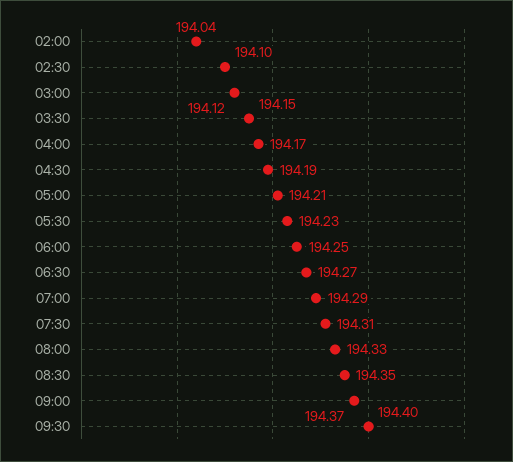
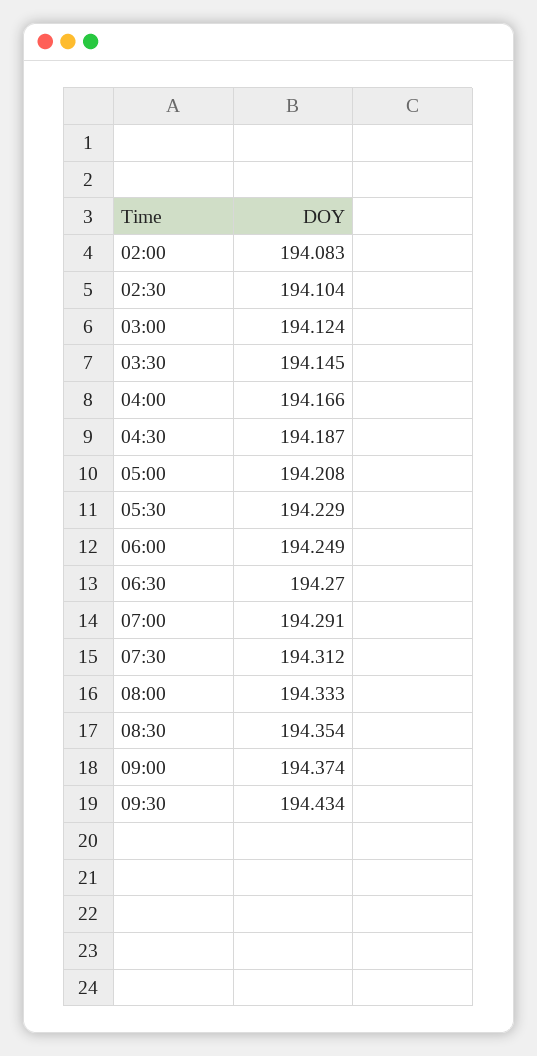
02:00: 194.04 -> 194.083
09:30: 194.4 -> 194.434

